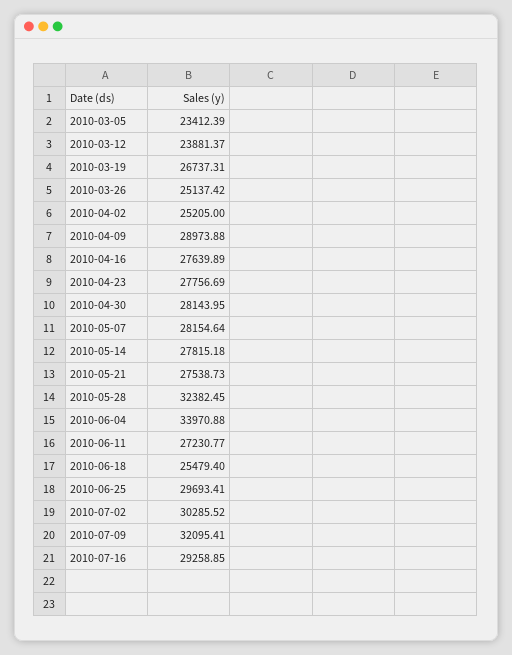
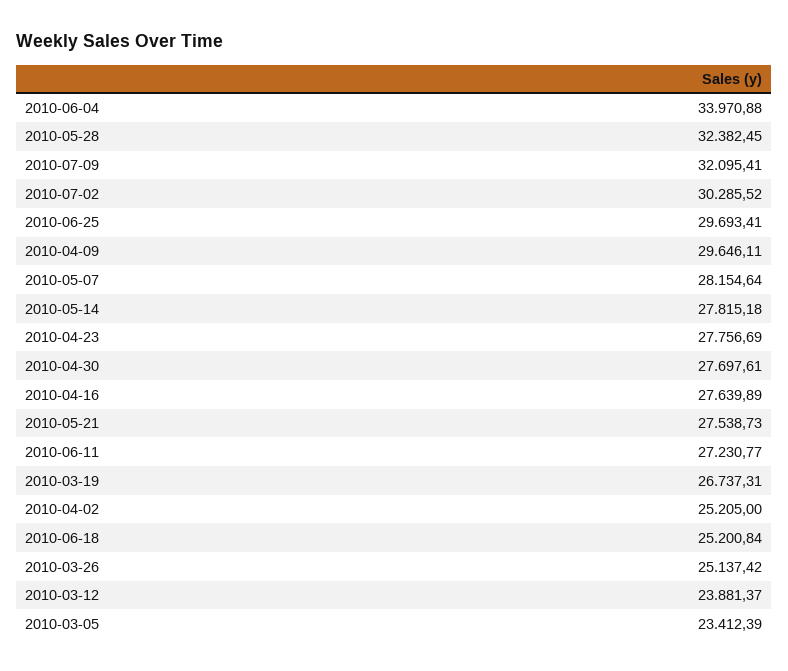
2010-04-09: 28973.88 -> 29646.11
2010-04-30: 28143.95 -> 27697.61
2010-06-18: 25479.4 -> 25200.84
2010-07-16: 29258.85 -> none

